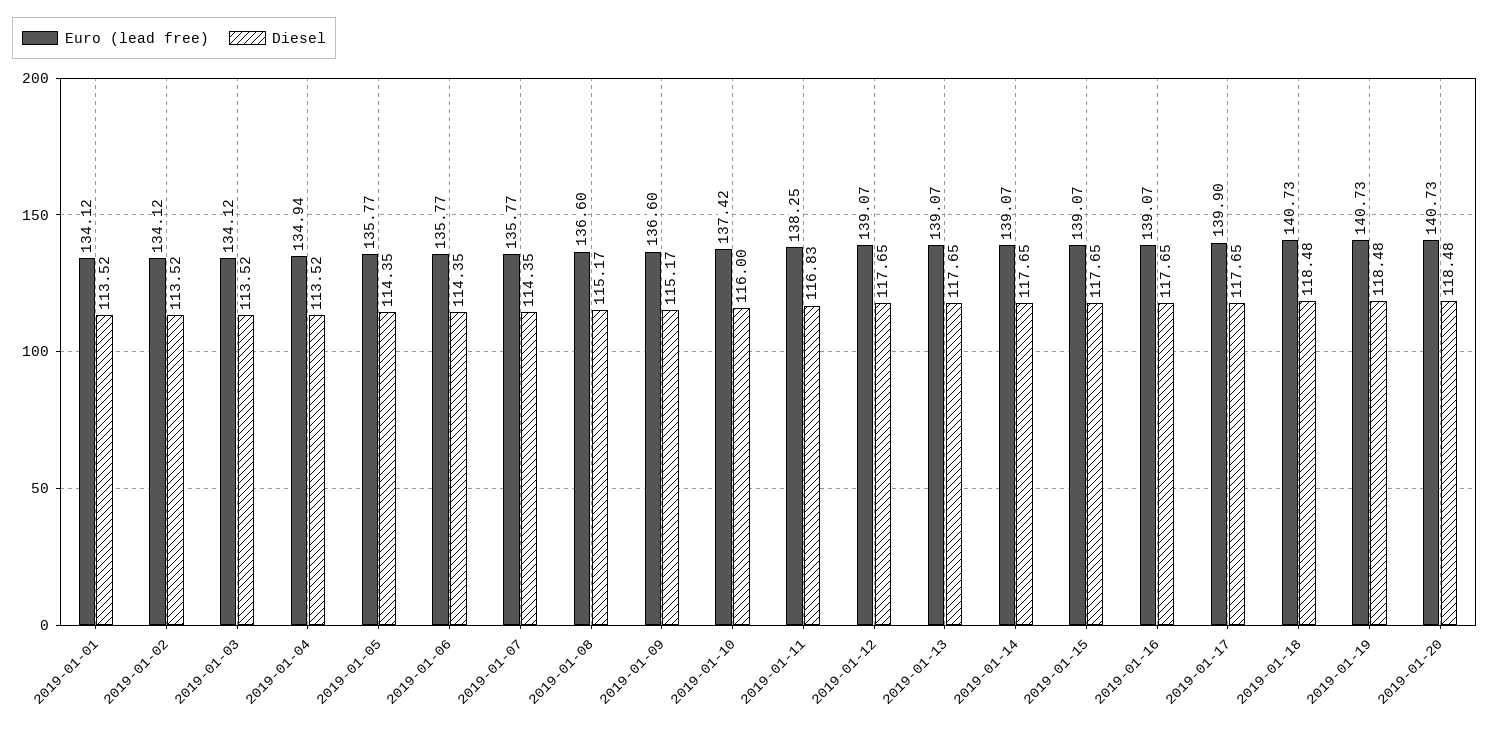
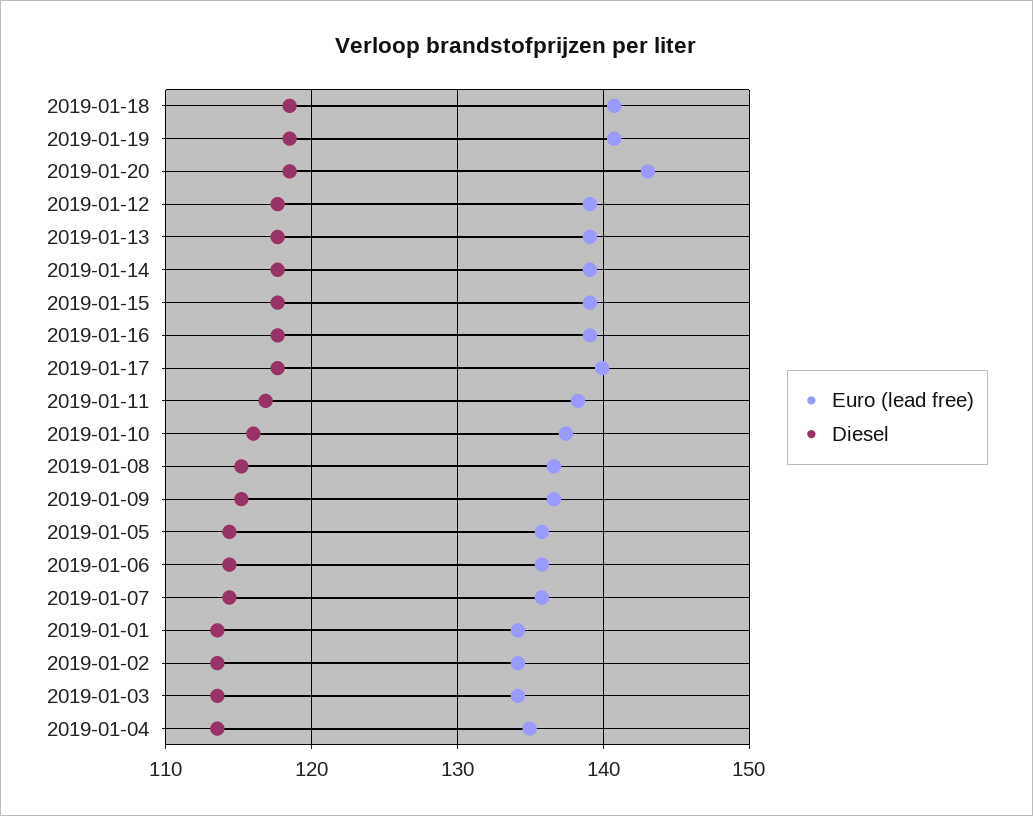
Euro (lead free), 2019-01-20: 140.73 -> 143

